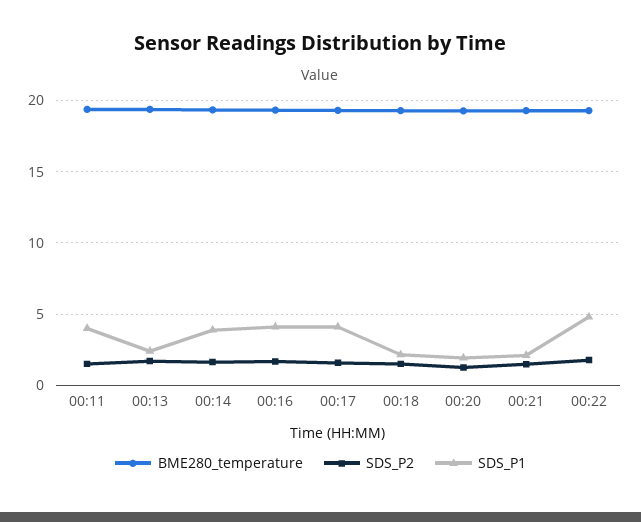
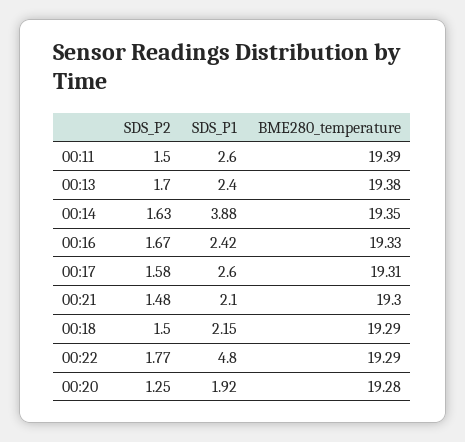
SDS_P1, 00:11: 4 -> 2.6
SDS_P1, 00:16: 4 -> 2.42
SDS_P1, 00:17: 4 -> 2.6

